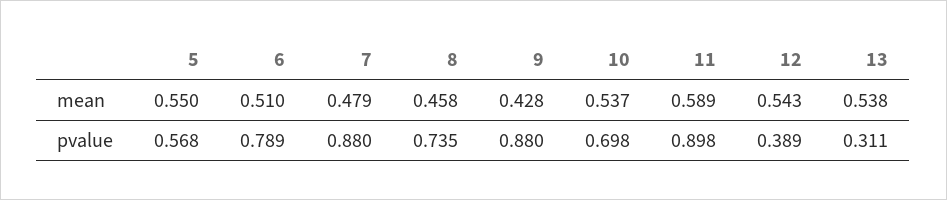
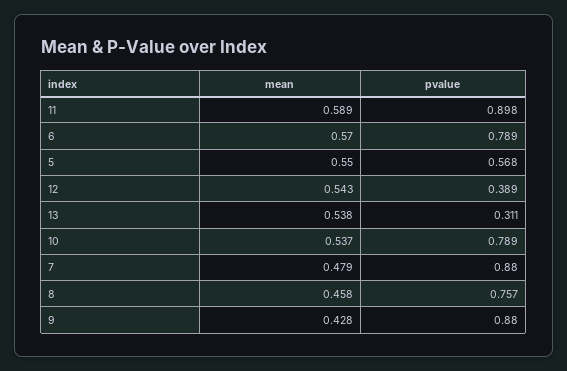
6, mean: 0.51 -> 0.57
8, pvalue: 0.735 -> 0.757
10, pvalue: 0.698 -> 0.789

